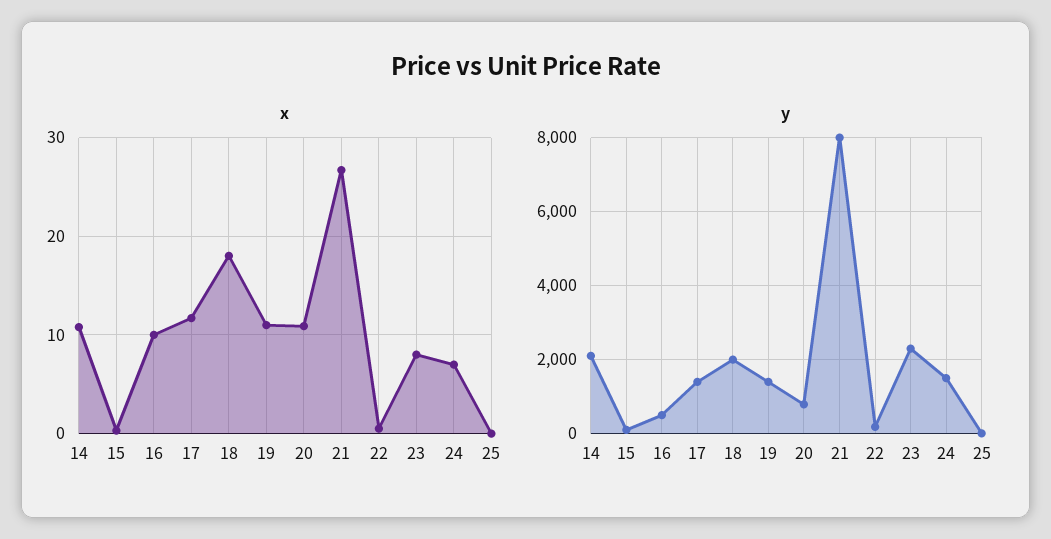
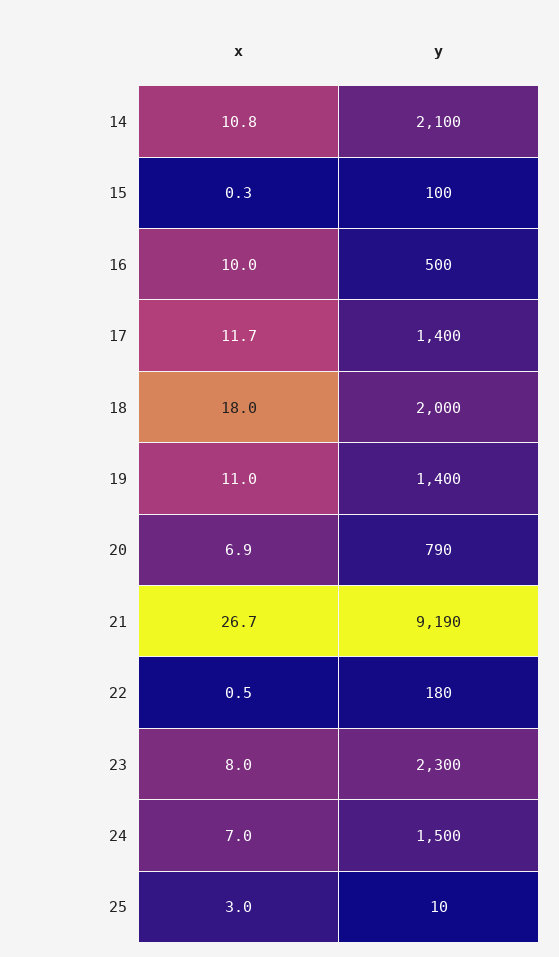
x, 20: 11 -> 6.9
x, 25: 0 -> 3
y, 21: 8000 -> 9190

